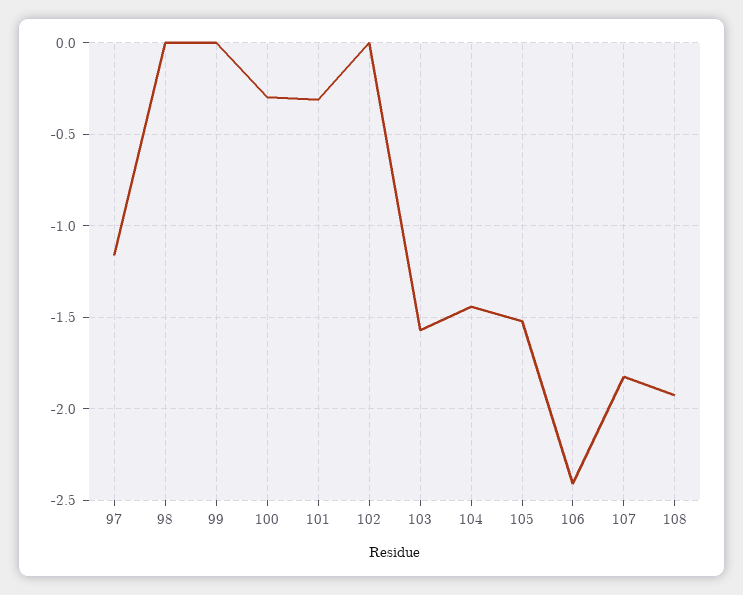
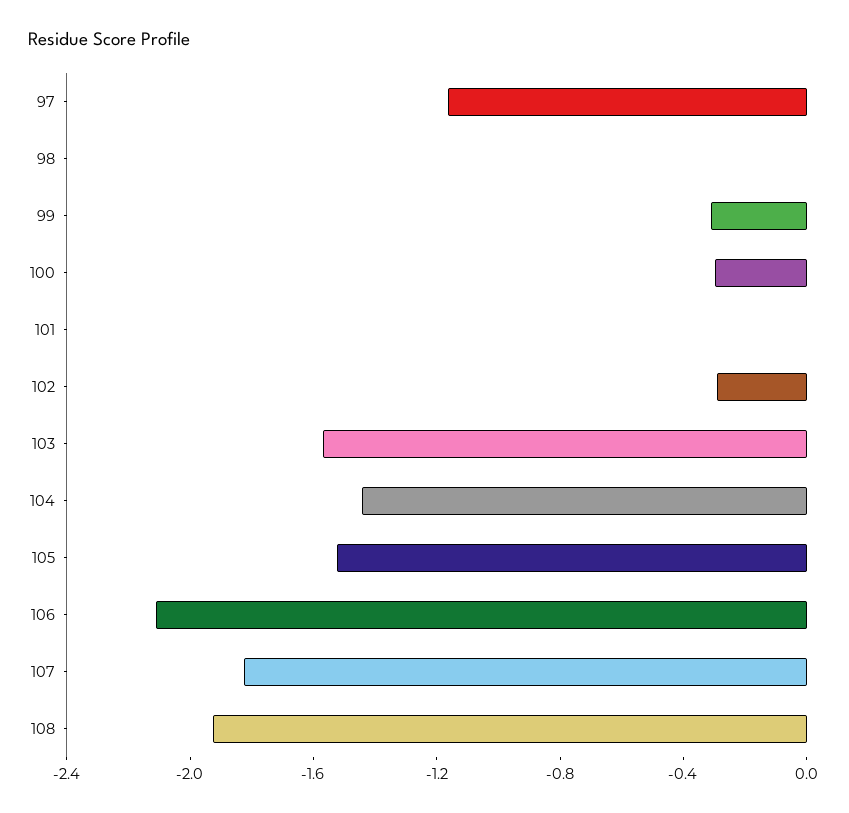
99: 0 -> -0.3
101: -0.3 -> 0
102: 0 -> -0.3
106: -2.4 -> -2.1

